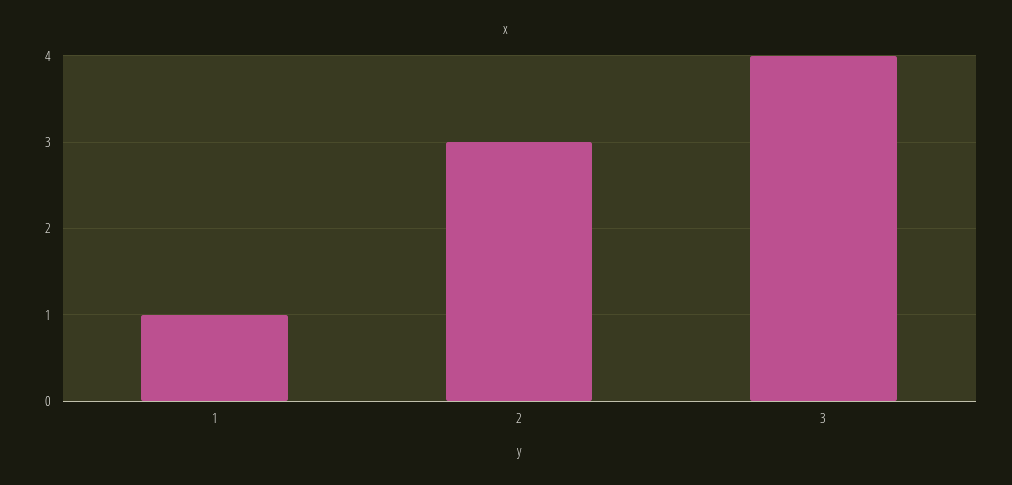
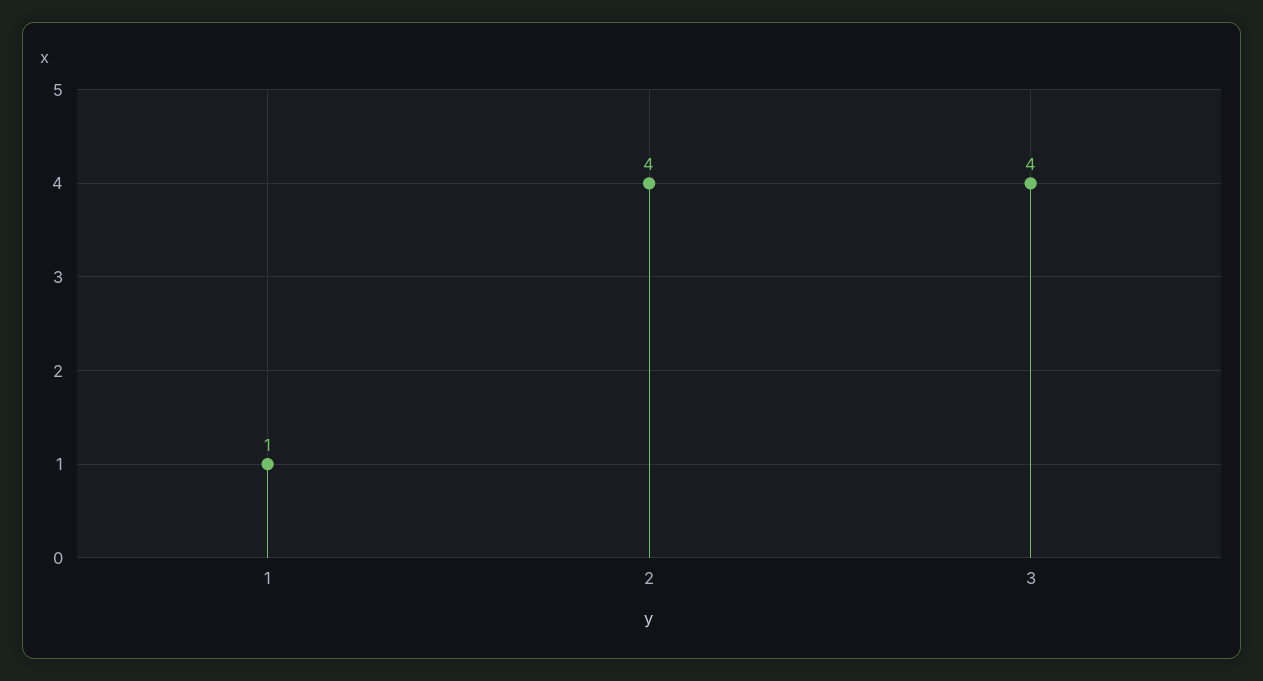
2: 3 -> 4

